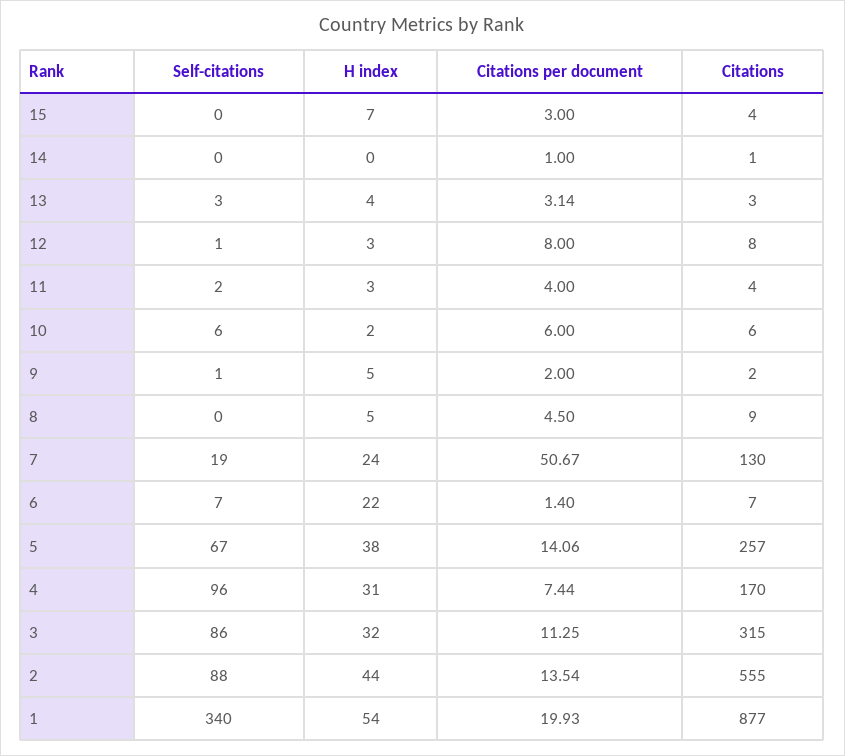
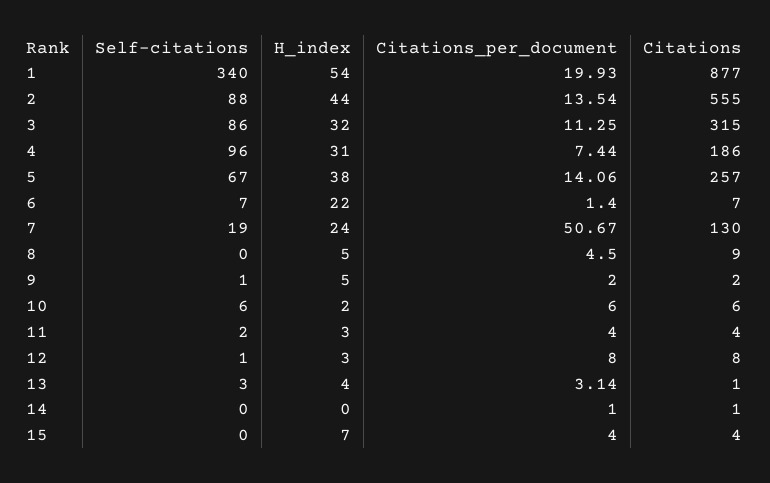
Citations per document, 15: 3 -> 4
Citations, 13: 3 -> 1
Citations, 4: 170 -> 186

